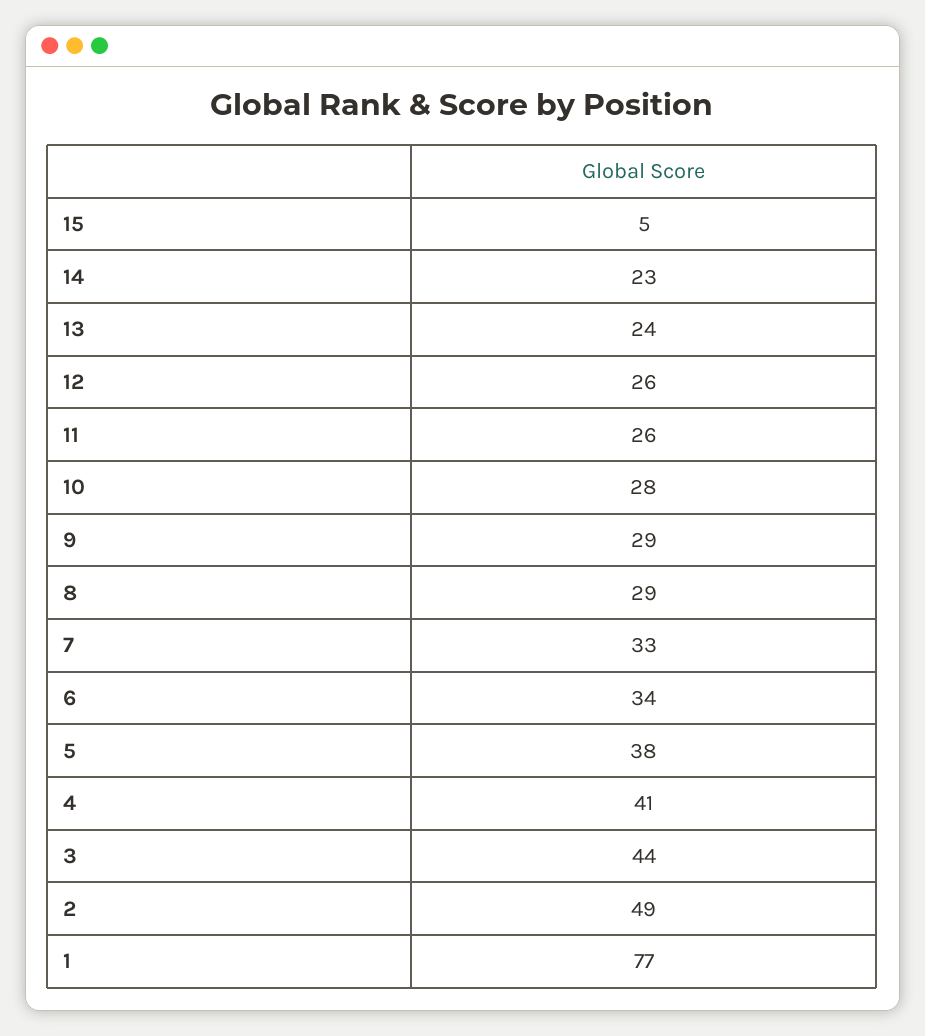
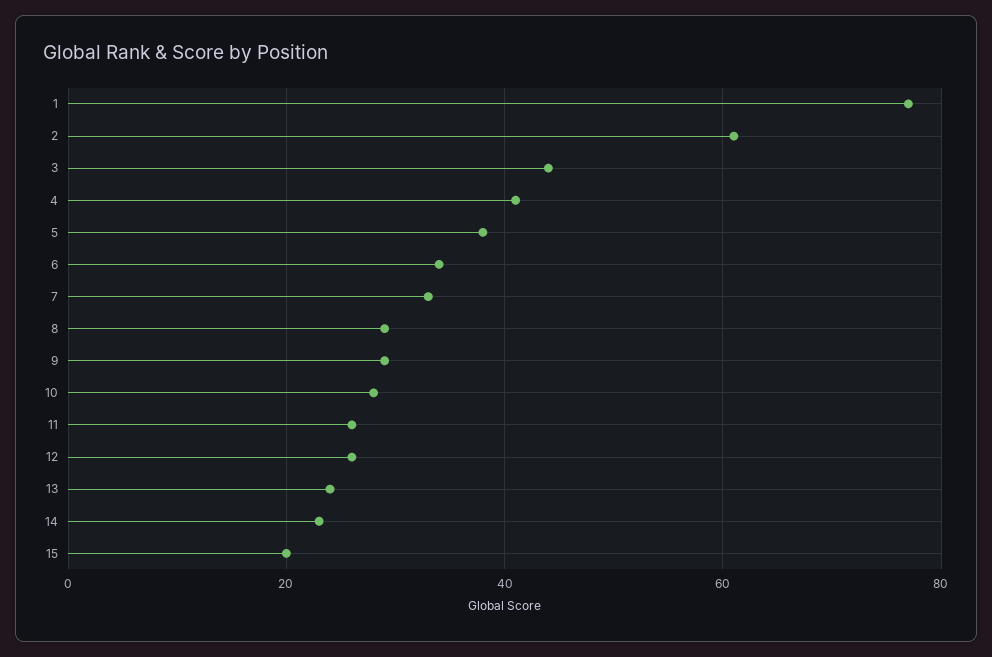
15: 5 -> 20
2: 49 -> 60

